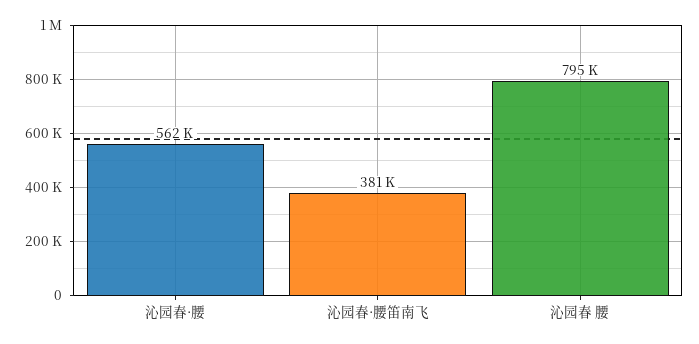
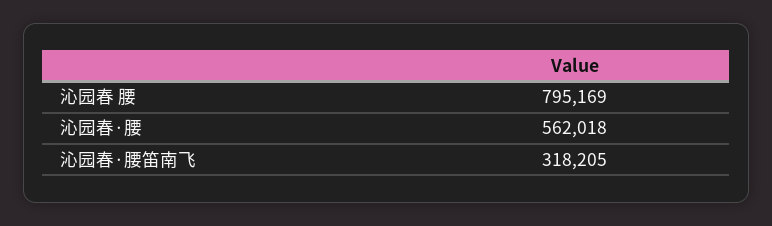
沁园春·腰笛南飞: 381000 -> 318205

